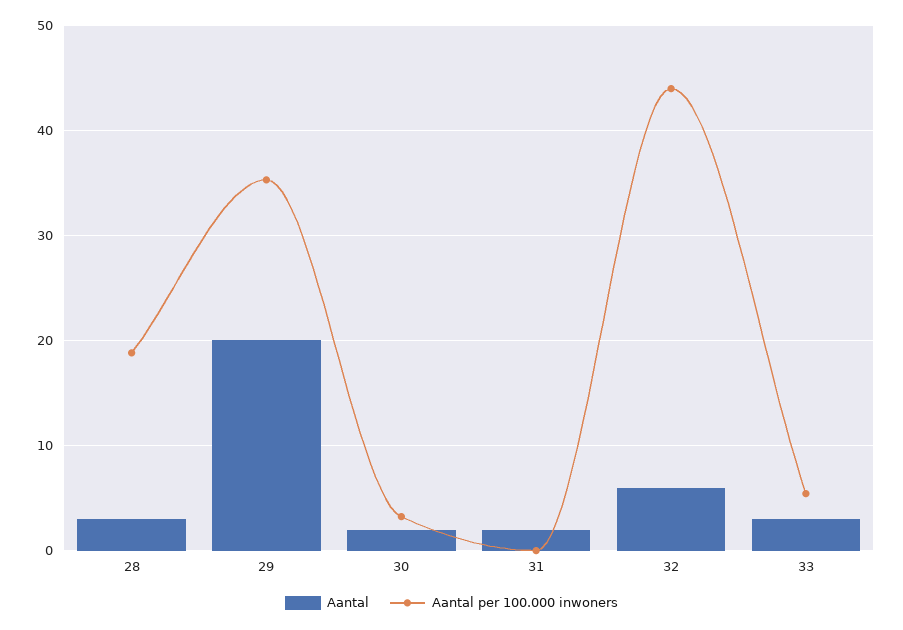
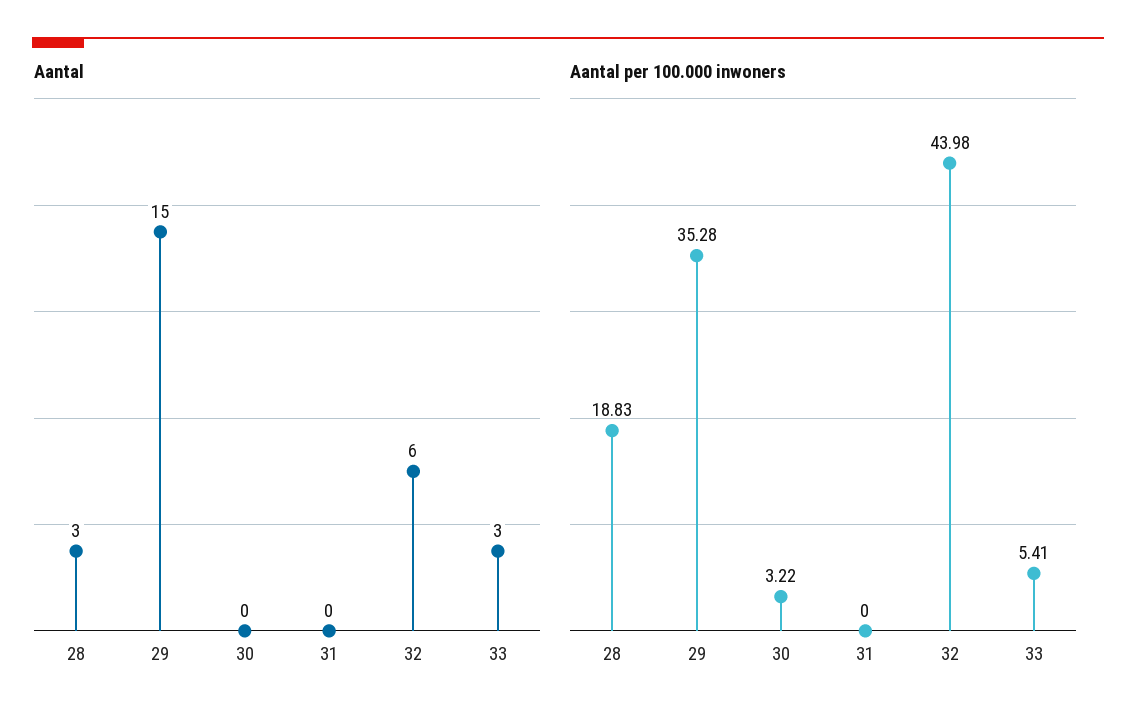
Aantal, 29: 20 -> 15
Aantal, 30: 2 -> 0
Aantal, 31: 2 -> 0

